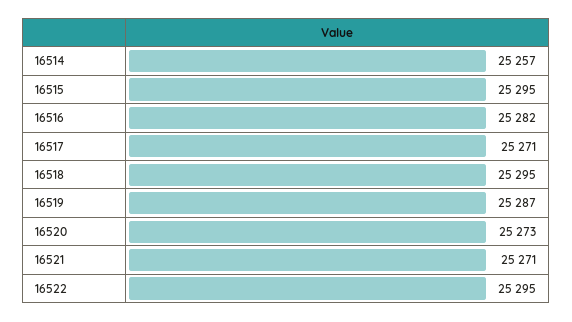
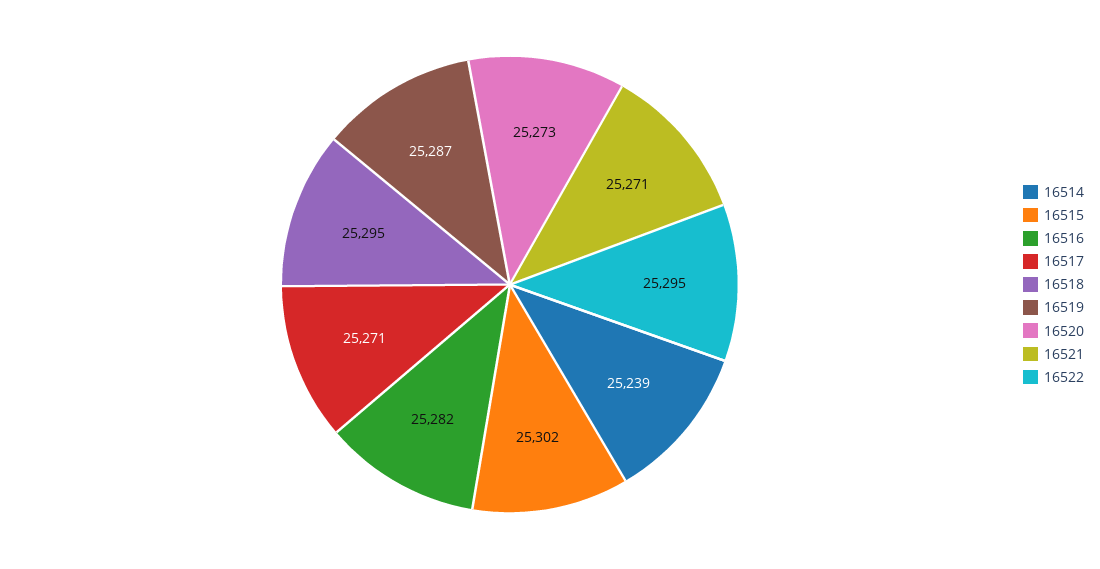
16514: 25257 -> 25239
16515: 25295 -> 25302

